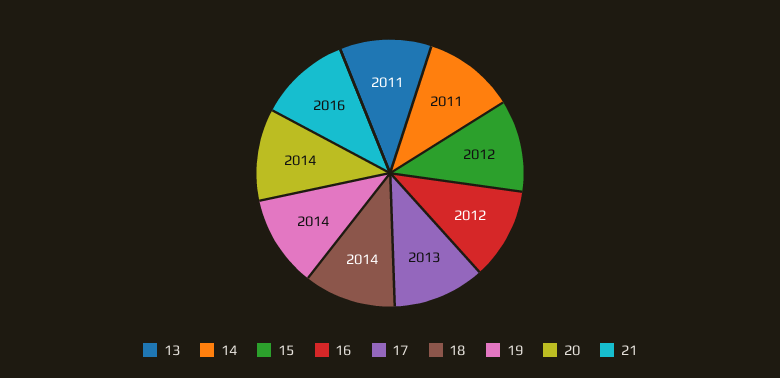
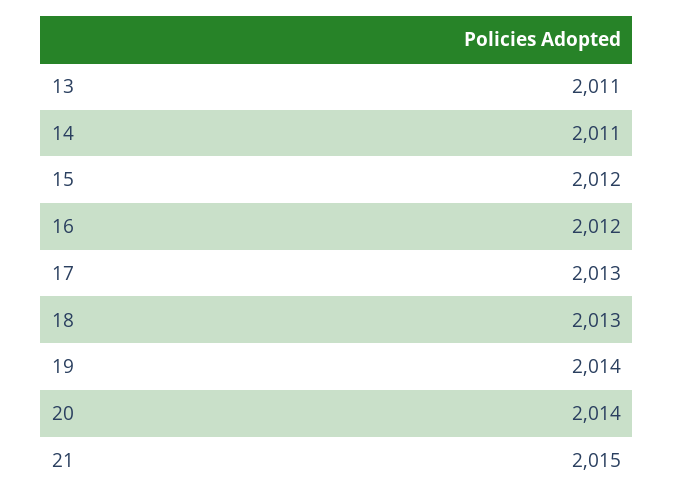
18: 2014 -> 2013
21: 2016 -> 2015

